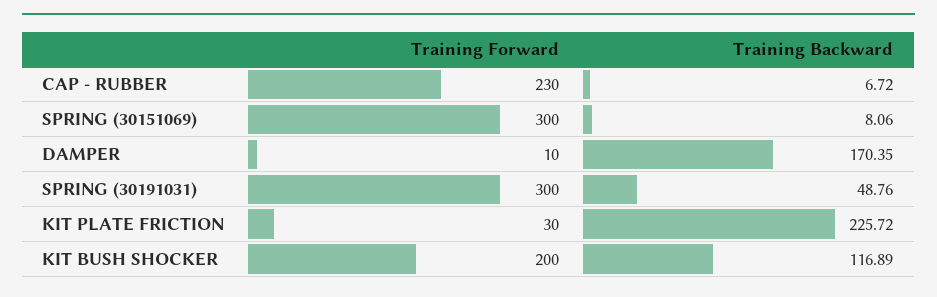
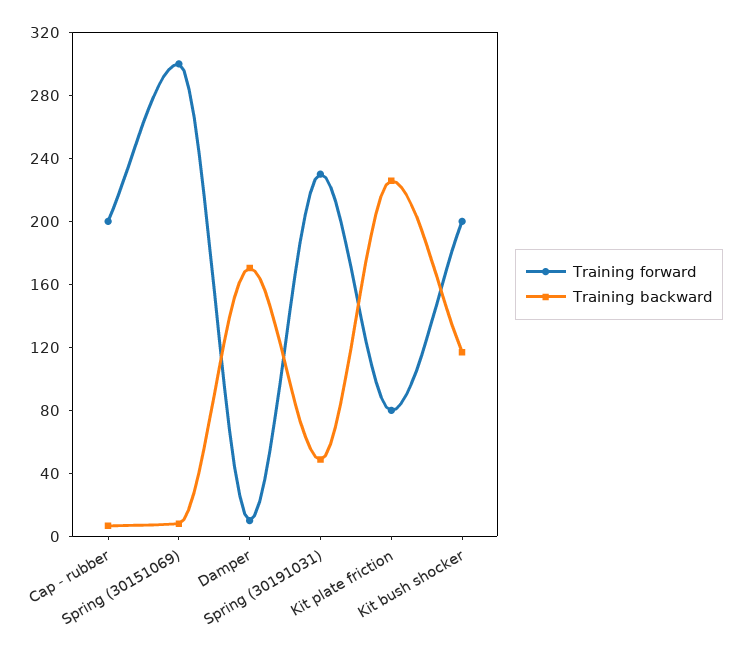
Training Forward, CAP - RUBBER: 230 -> 200
Training Forward, SPRING (30191031): 300 -> 230
Training Forward, KIT PLATE FRICTION: 30 -> 80

